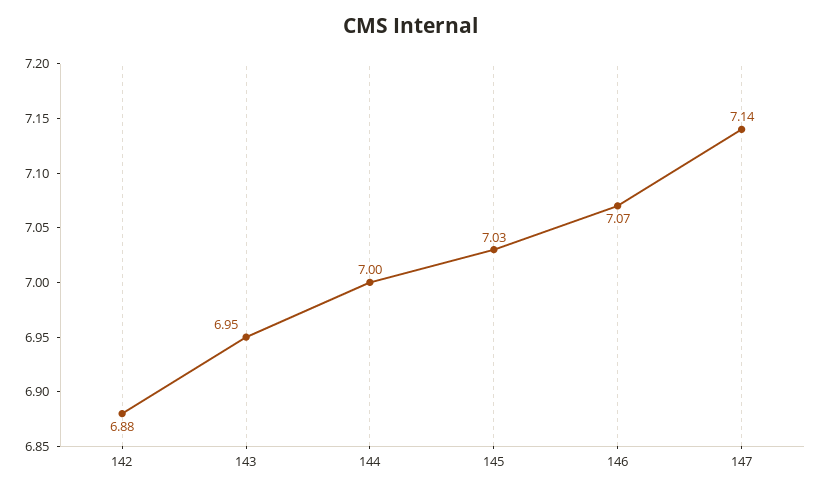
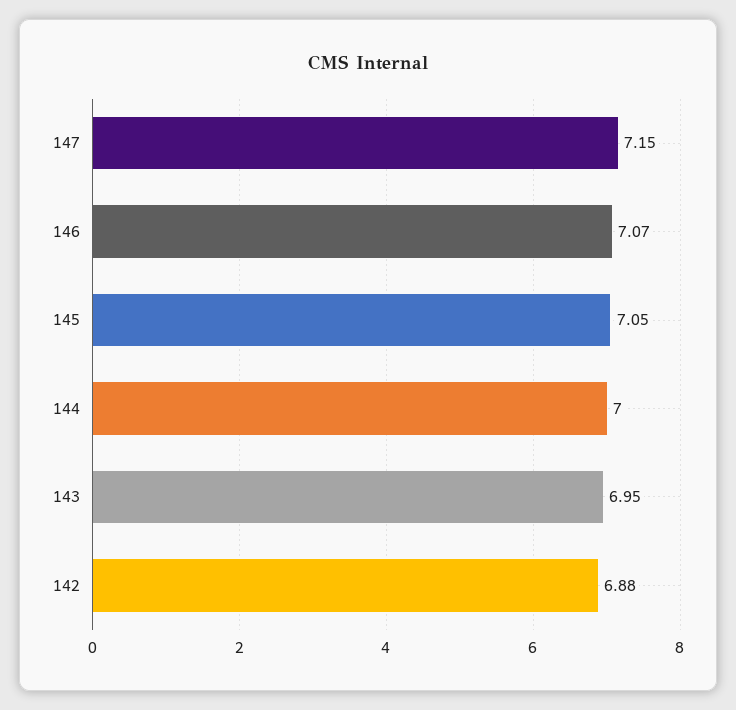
145: 7.03 -> 7.05
147: 7.14 -> 7.15

